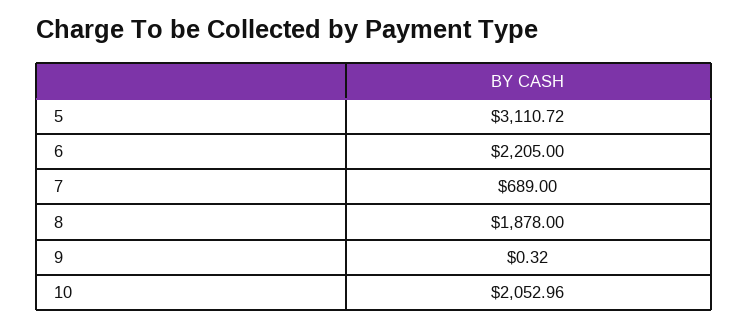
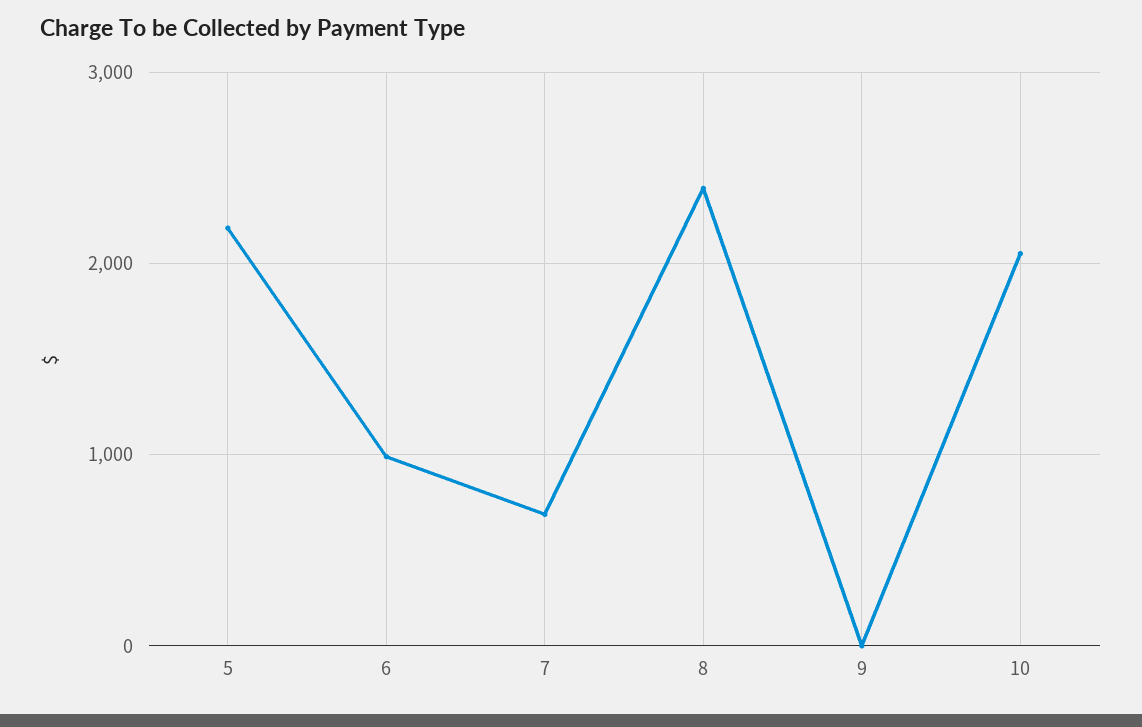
5: 3110.72 -> 2200
6: 2205 -> 1000
8: 1878 -> 2400

